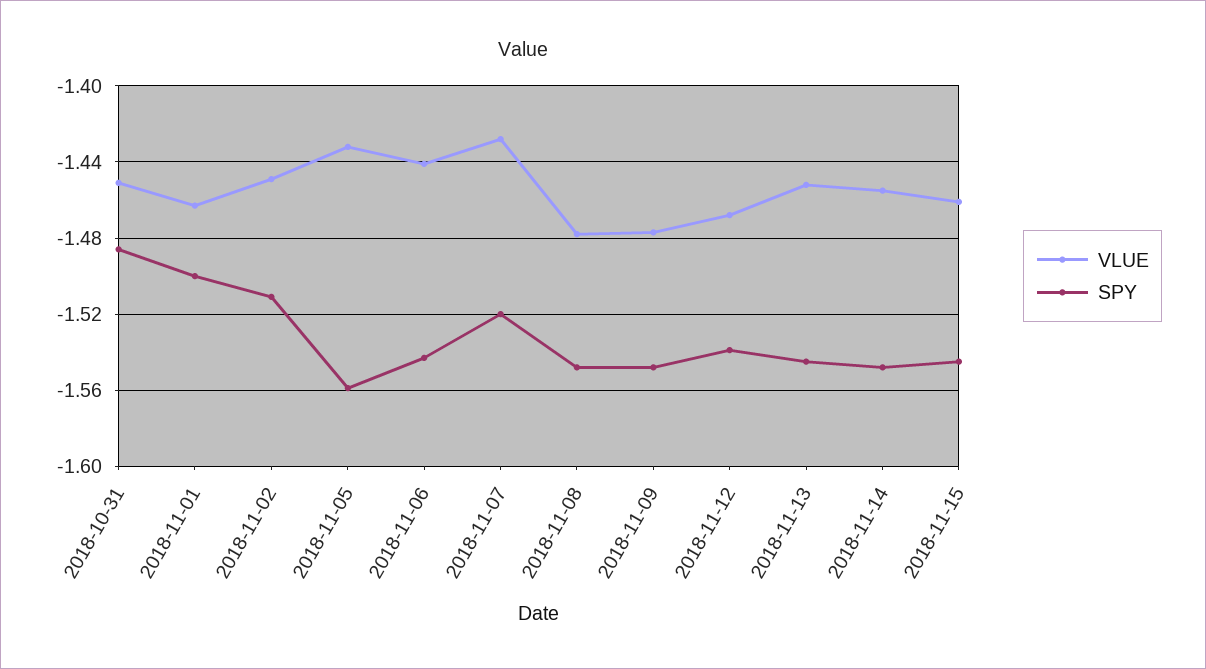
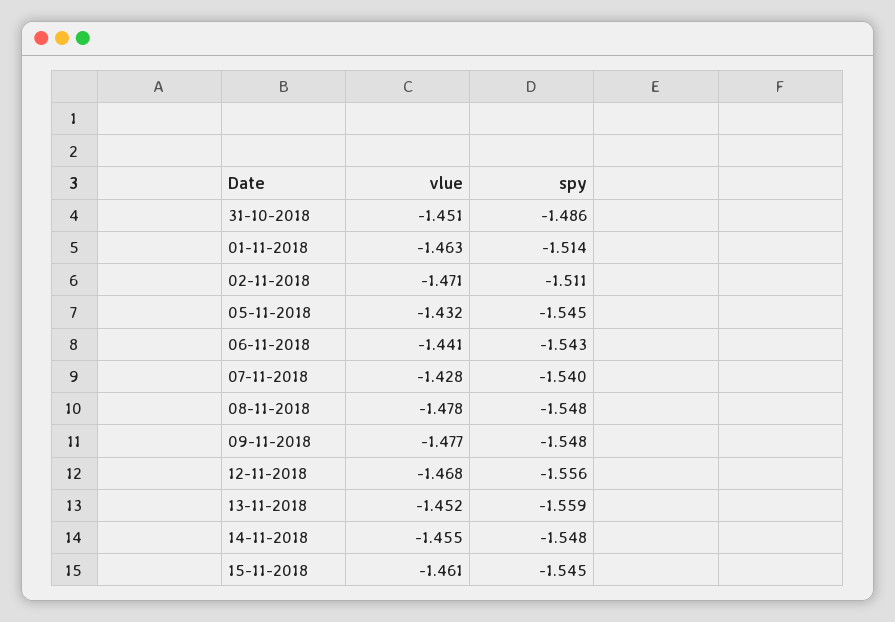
SPY, 2018-11-01: -1.5 -> -1.514
VLUE, 2018-11-02: -1.45 -> -1.471
SPY, 2018-11-05: -1.56 -> -1.545
SPY, 2018-11-07: -1.52 -> -1.54
SPY, 2018-11-12: -1.54 -> -1.556
SPY, 2018-11-13: -1.545 -> -1.559

